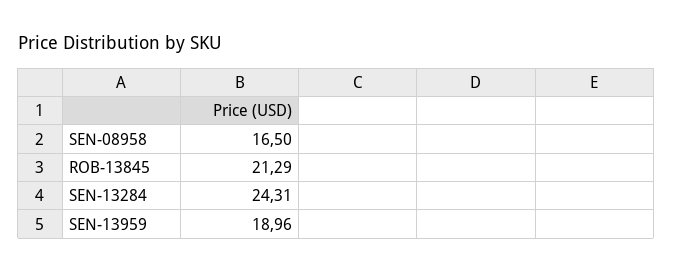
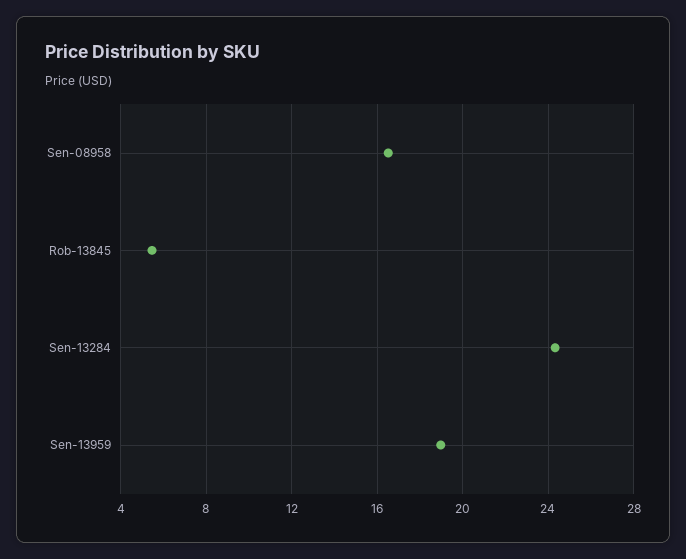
ROB-13845: 21.29 -> 5.5

